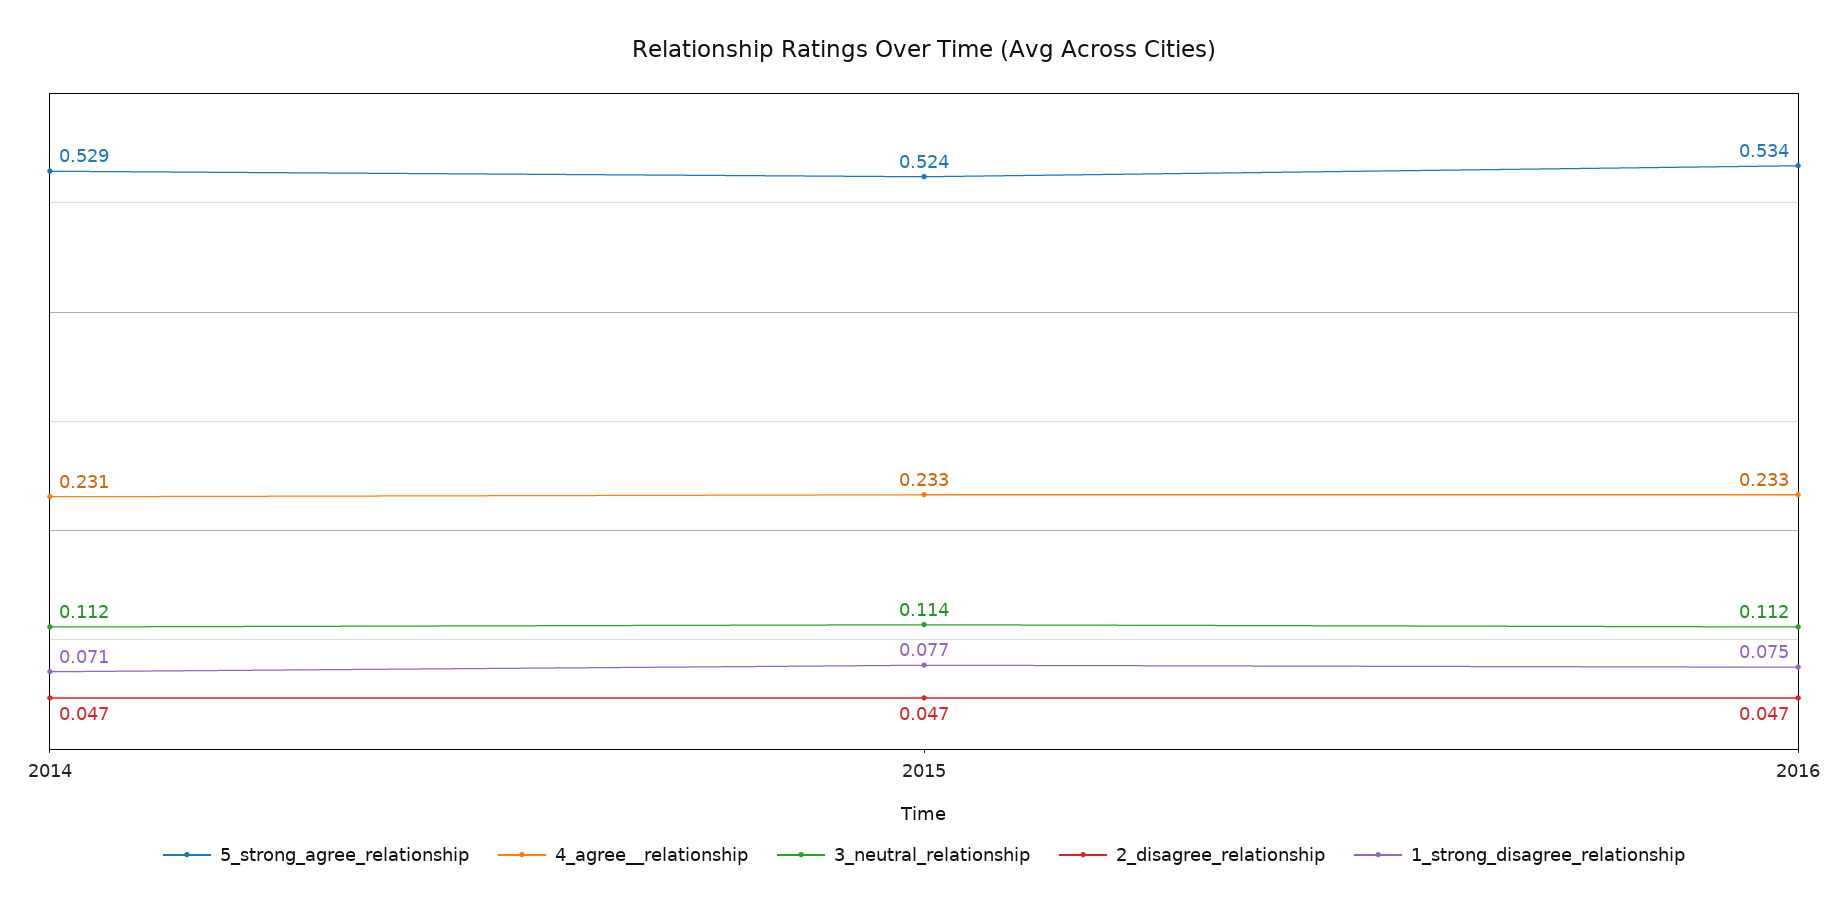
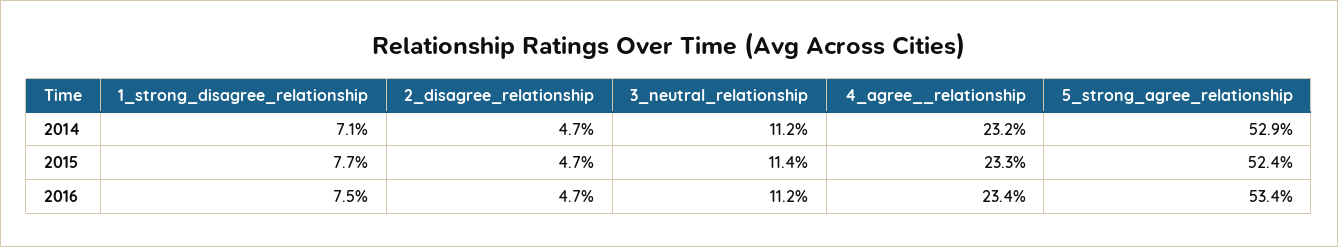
4_agree__relationship, 2014: 0.231 -> 0.232
4_agree__relationship, 2016: 0.233 -> 0.234

